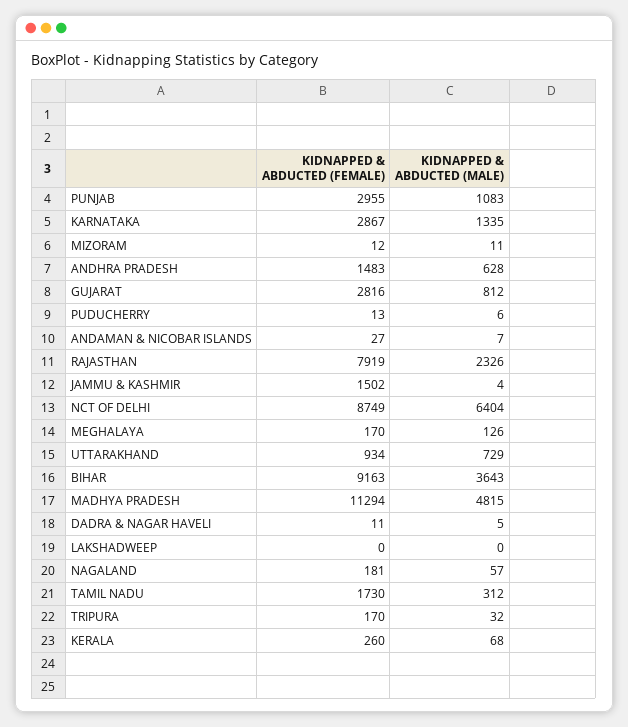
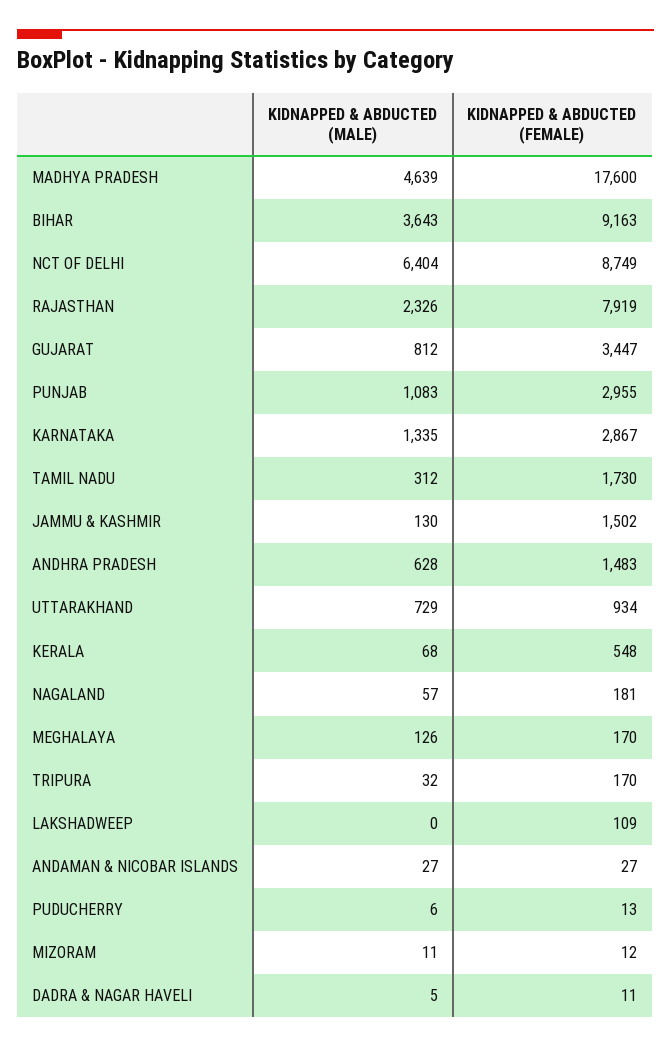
KIDNAPPED & ABDUCTED (FEMALE), GUJARAT: 2816 -> 3447
KIDNAPPED & ABDUCTED (MALE), ANDAMAN & NICOBAR ISLANDS: 7 -> 27
KIDNAPPED & ABDUCTED (MALE), JAMMU & KASHMIR: 4 -> 130
KIDNAPPED & ABDUCTED (FEMALE), MADHYA PRADESH: 11294 -> 17600
KIDNAPPED & ABDUCTED (MALE), MADHYA PRADESH: 4815 -> 4639
KIDNAPPED & ABDUCTED (FEMALE), LAKSHADWEEP: 0 -> 109
KIDNAPPED & ABDUCTED (FEMALE), KERALA: 260 -> 548

